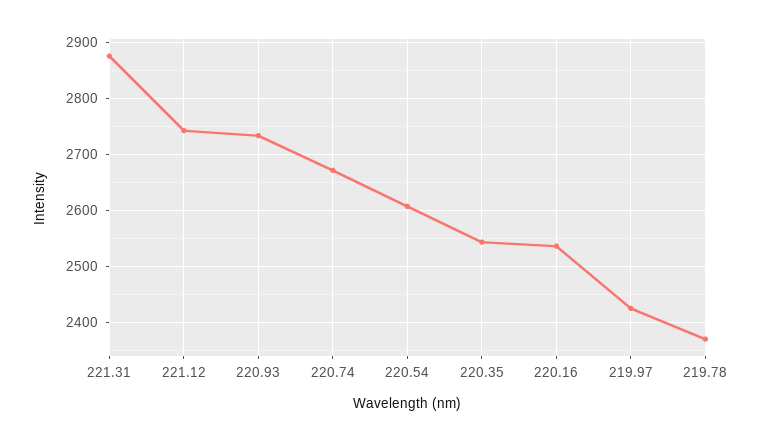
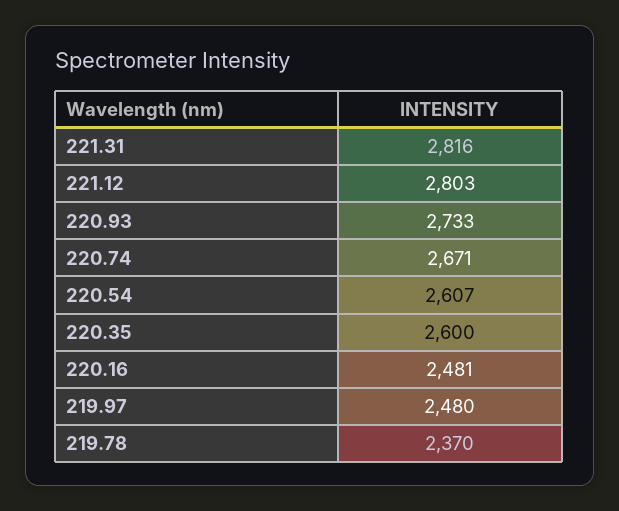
221.31: 2880 -> 2816
221.12: 2740 -> 2803
220.35: 2540 -> 2600
220.16: 2540 -> 2481
219.97: 2420 -> 2480

